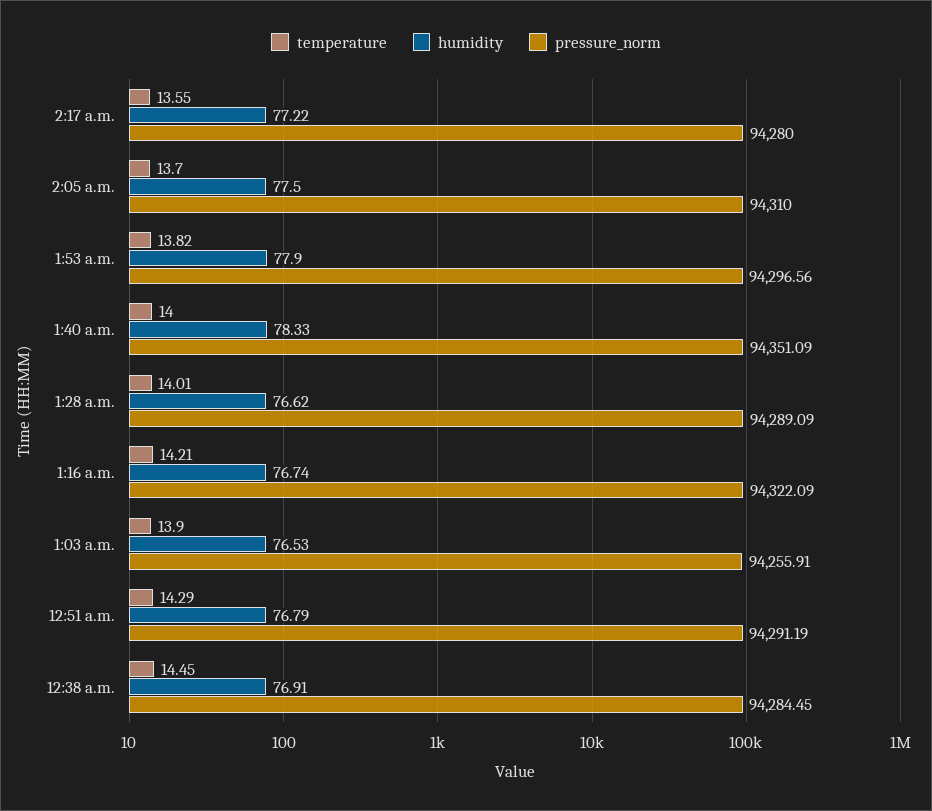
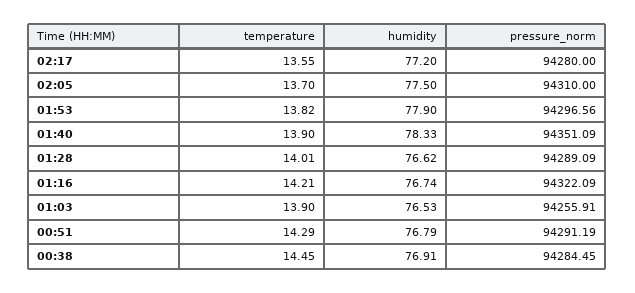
humidity, 2:17 a.m.: 77.22 -> 77.2
temperature, 1:40 a.m.: 14 -> 13.9

